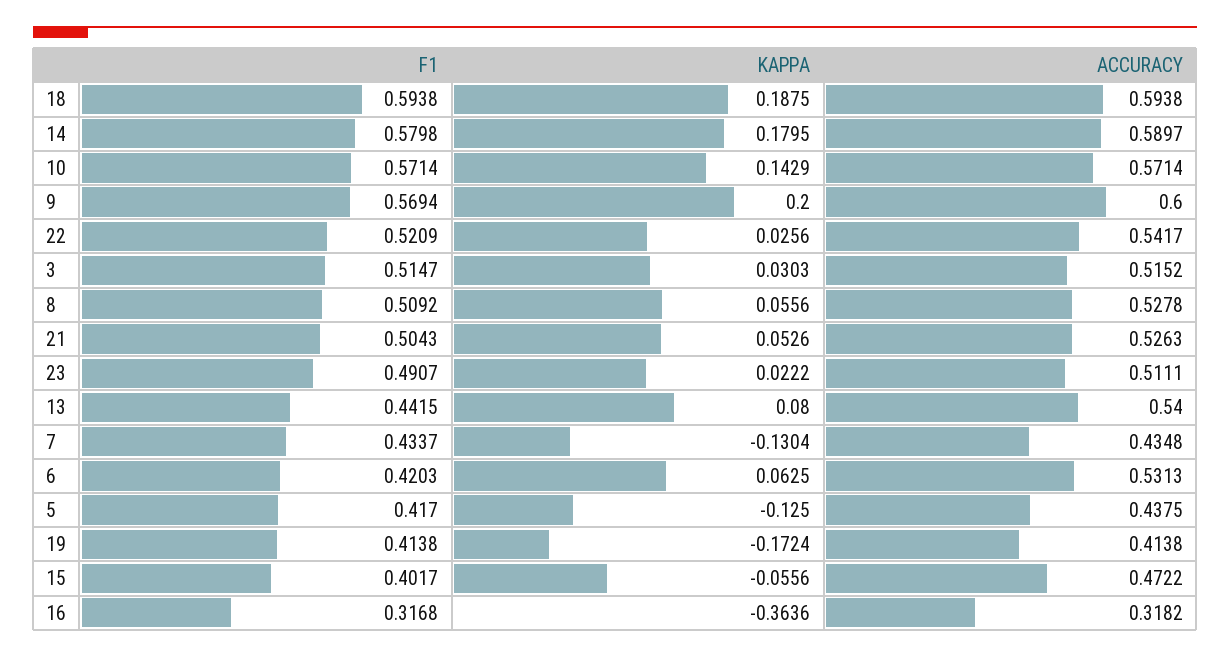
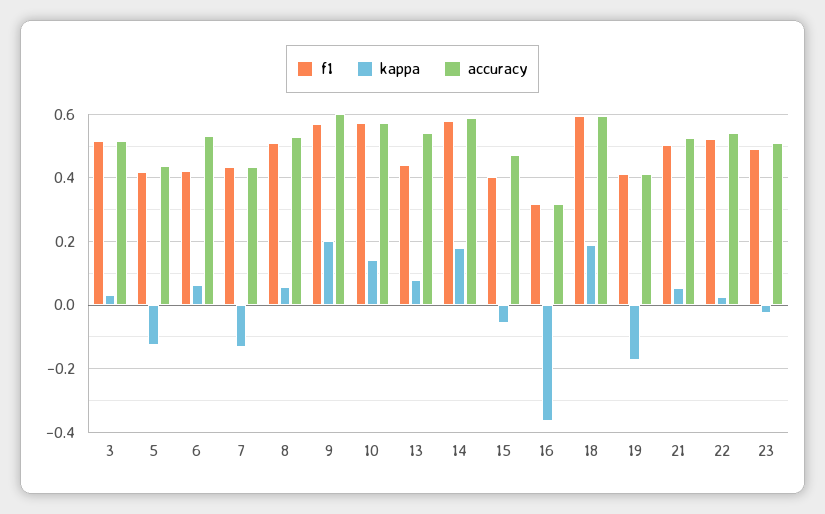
KAPPA, 23: 0.0222 -> -0.02

